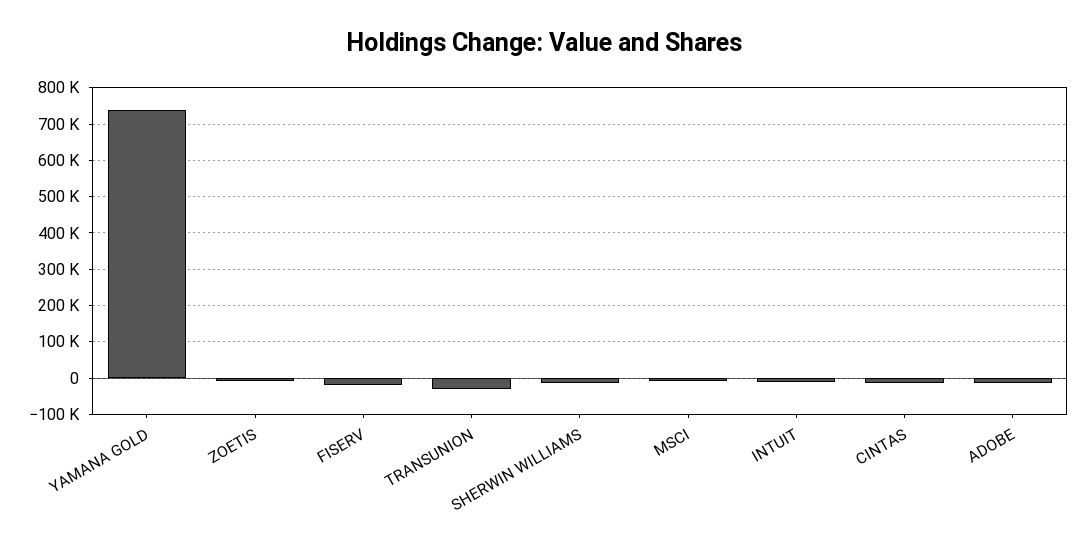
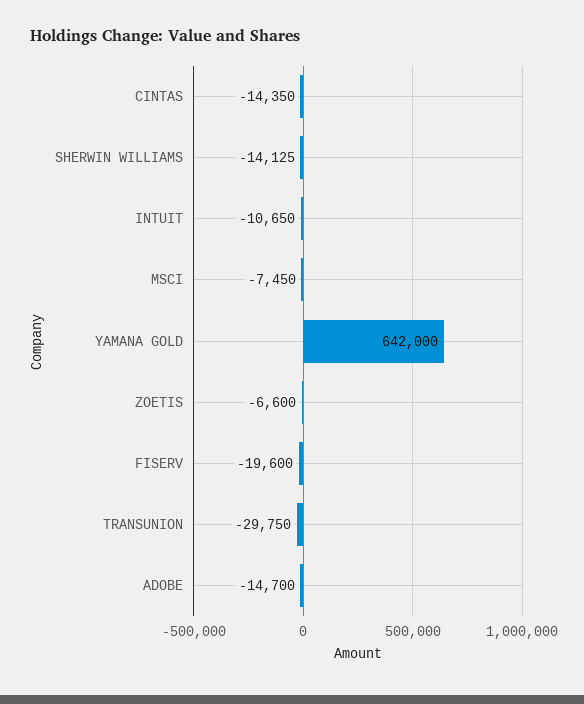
YAMANA GOLD: 740000 -> 642000

